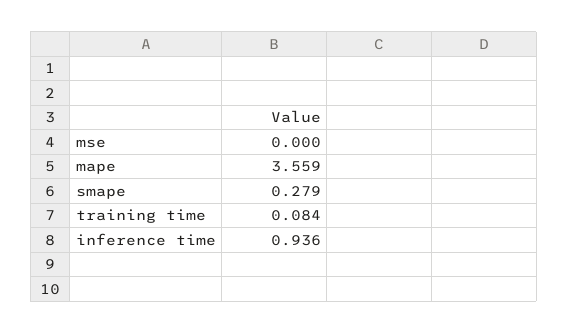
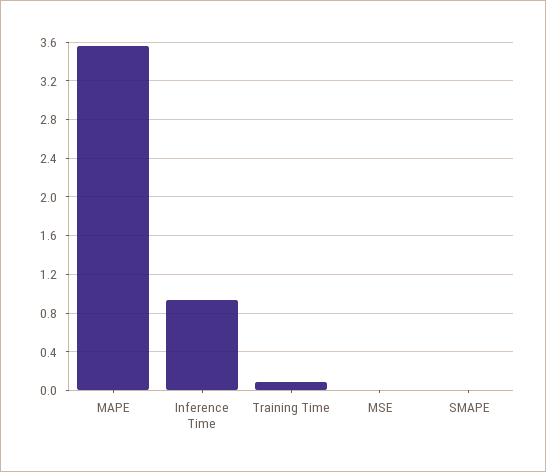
smape: 0.279 -> 0

